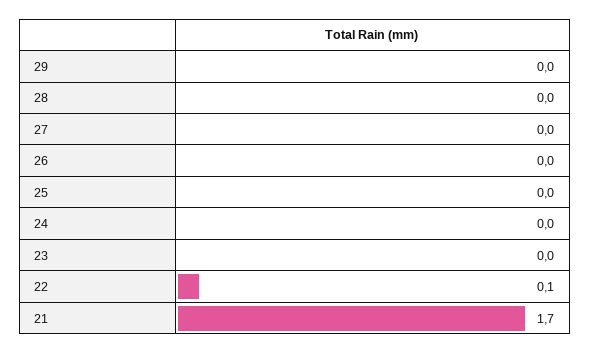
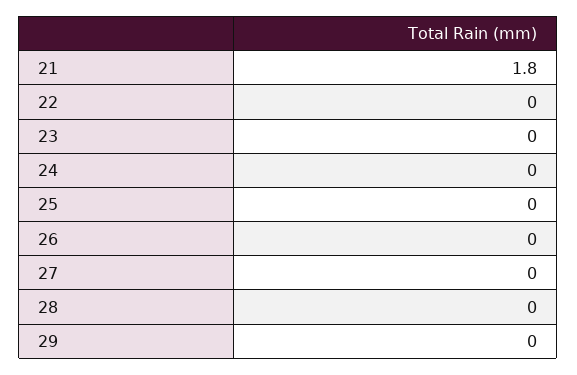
22: 0.1 -> 0
21: 1.7 -> 1.8

